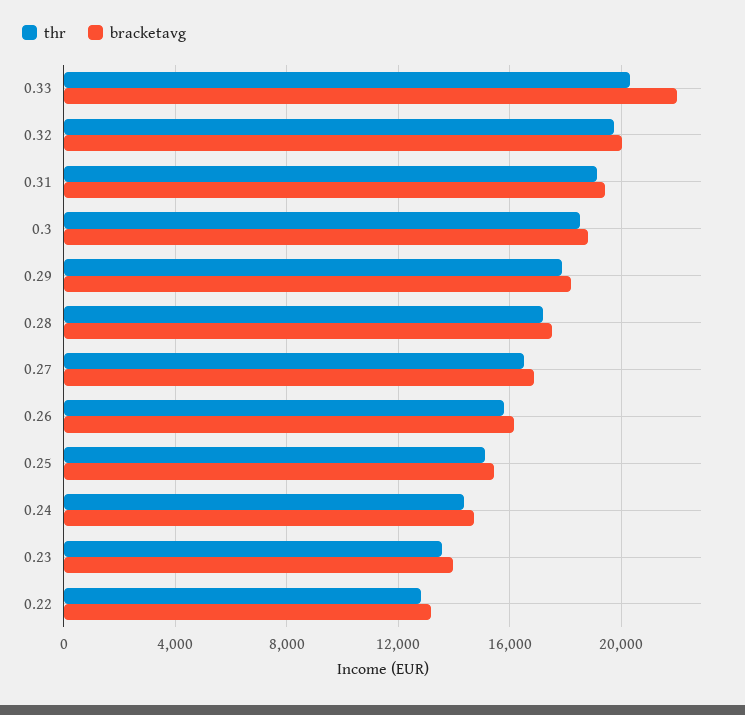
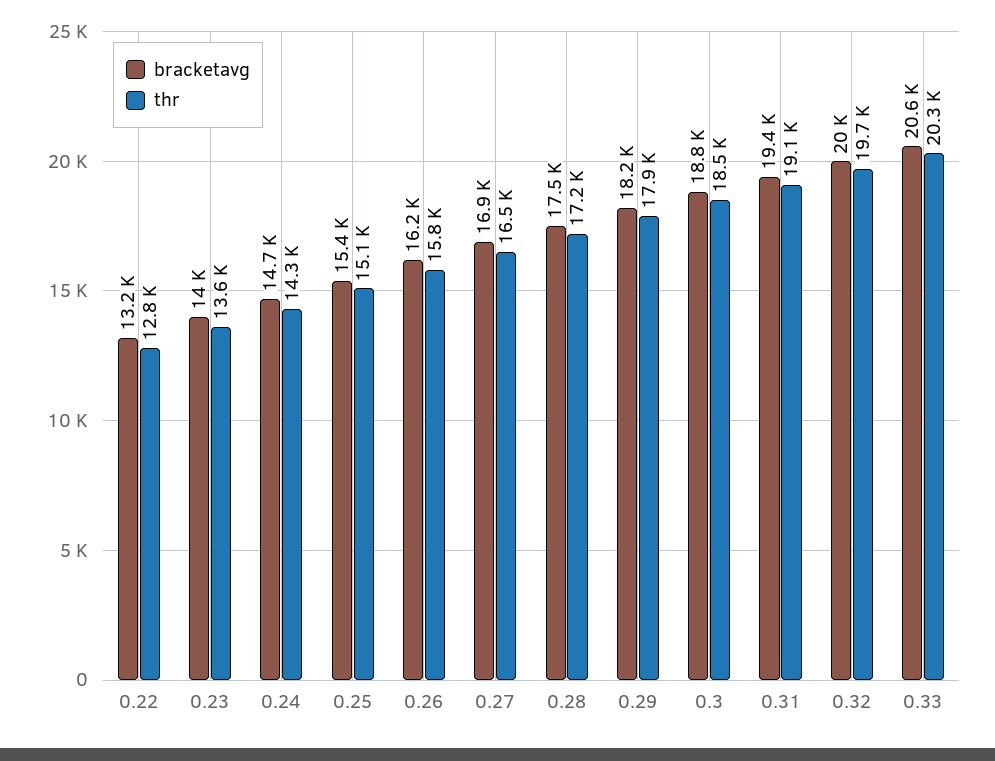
bracketavg, 0.33: 22000 -> 20600

